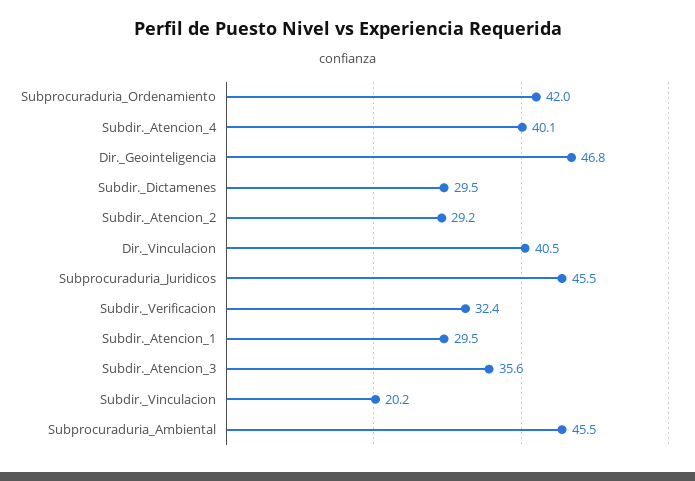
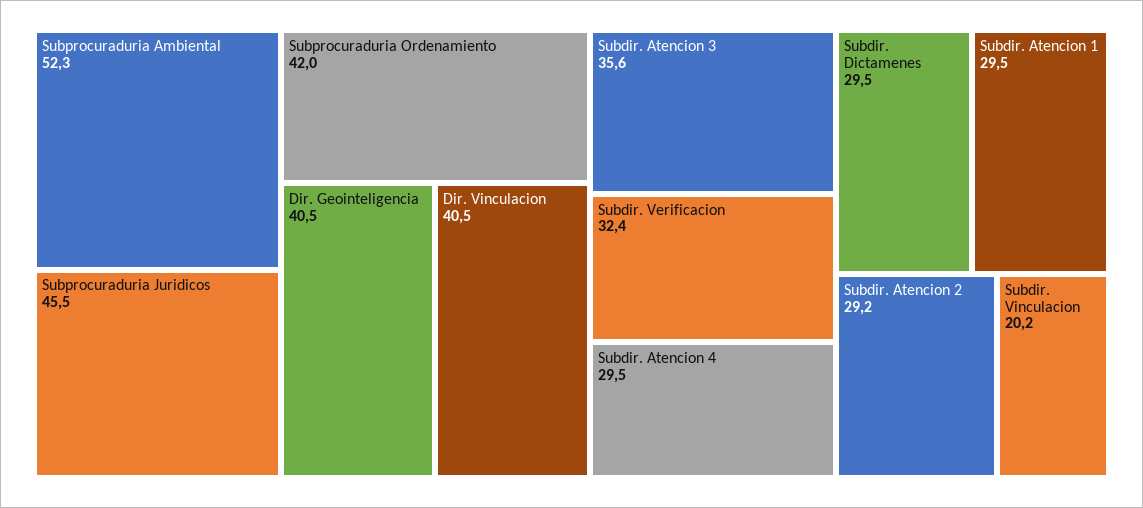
Subdir._Atencion_4: 40.1 -> 29.5
Dir._Geointeligencia: 46.8 -> 40.5
Subprocuraduria_Ambiental: 45.5 -> 52.3

